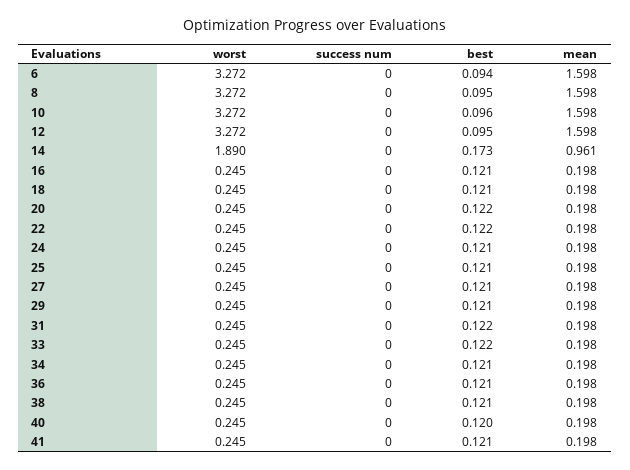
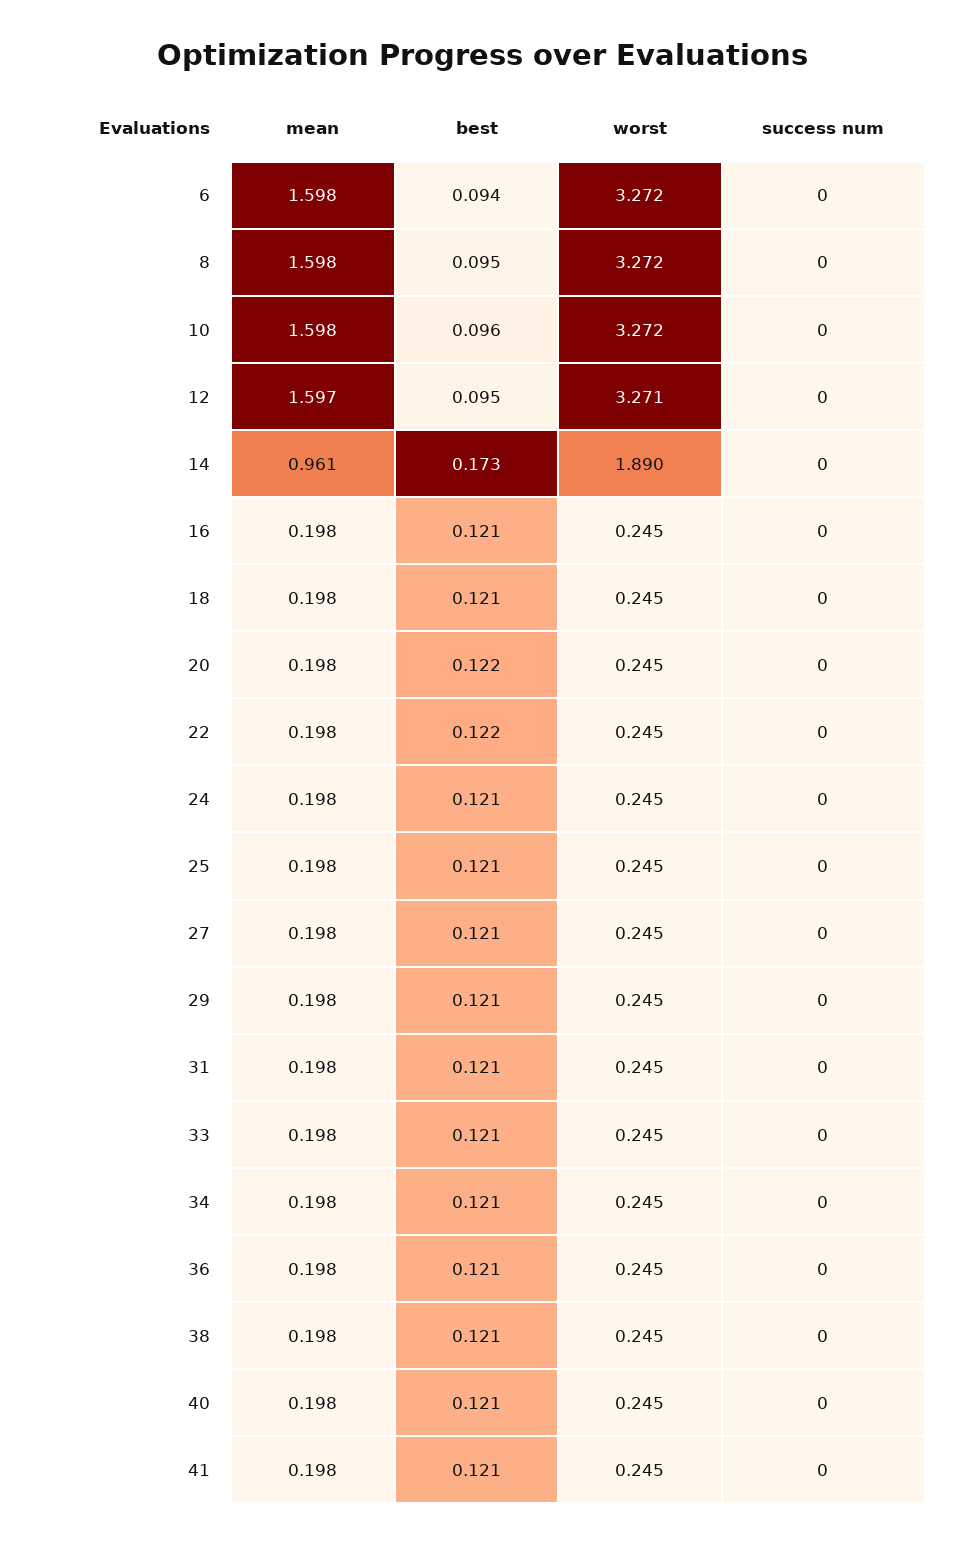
worst, 12: 3.272 -> 3.271
mean, 12: 1.598 -> 1.597
best, 31: 0.122 -> 0.121
best, 33: 0.122 -> 0.121
best, 40: 0.12 -> 0.121

